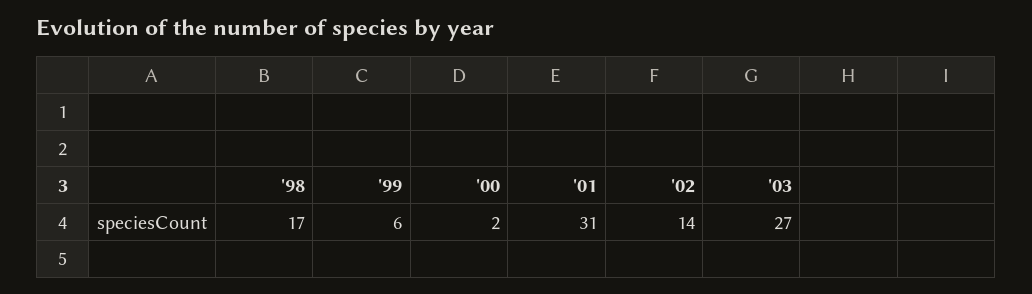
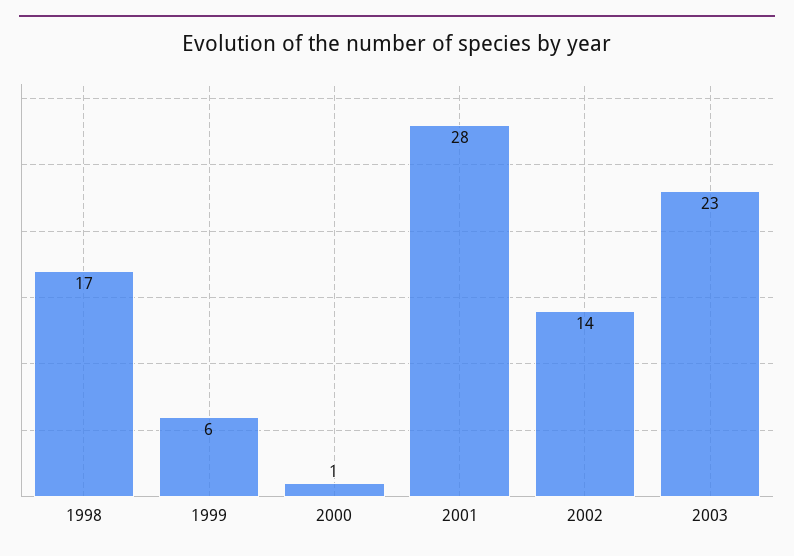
'00: 2 -> 1
'01: 31 -> 28
'03: 27 -> 23

